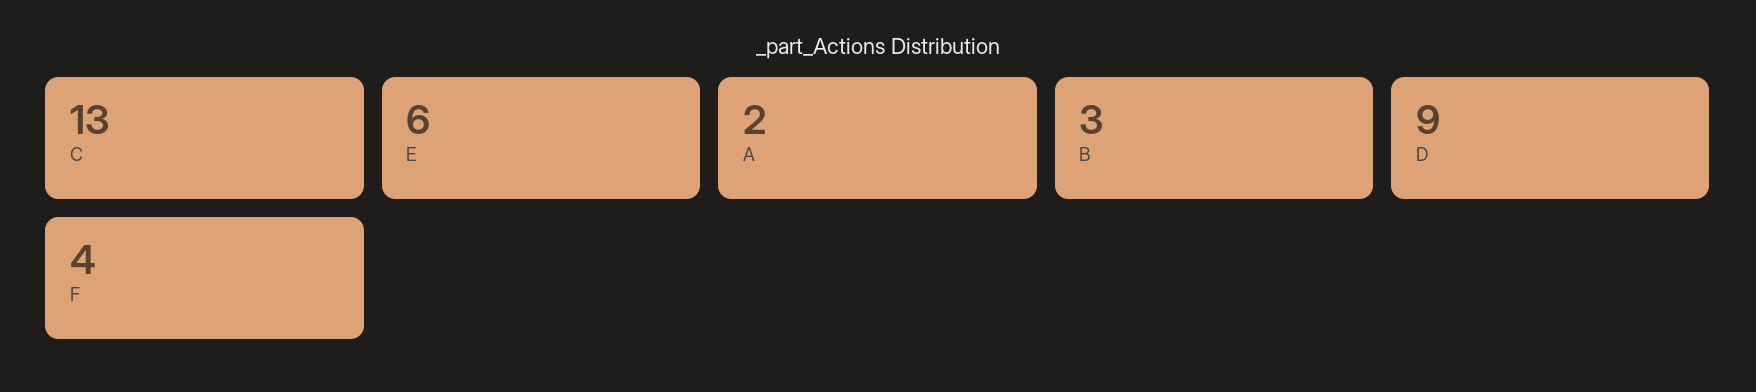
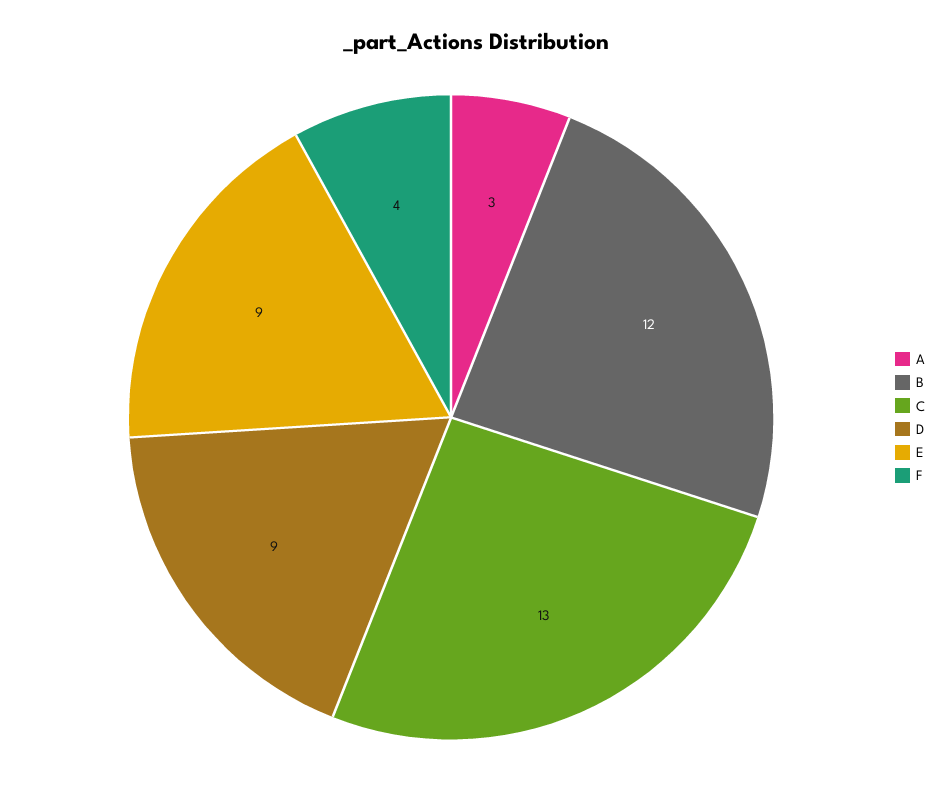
E: 6 -> 9
A: 2 -> 3
B: 3 -> 12

